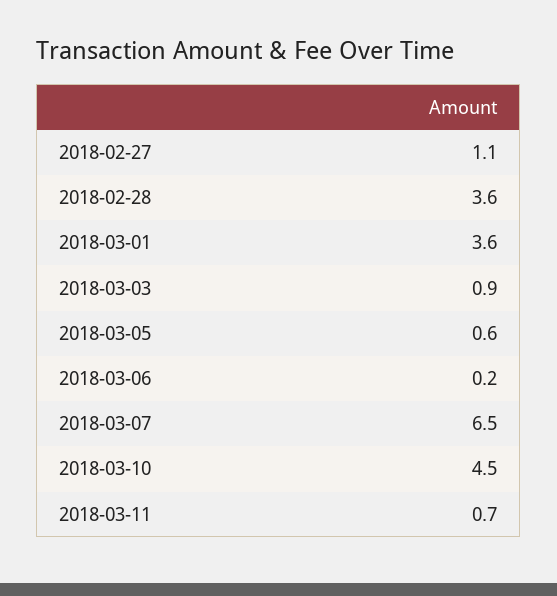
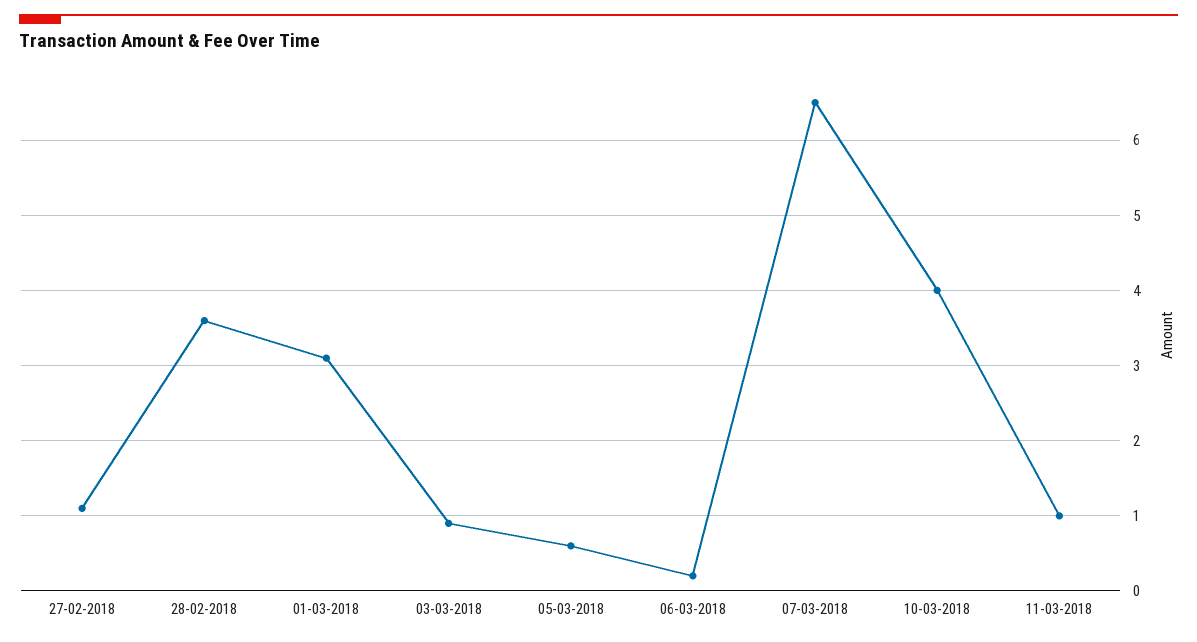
2018-03-01: 3.6 -> 3.1
2018-03-10: 4.5 -> 4
2018-03-11: 0.7 -> 1

